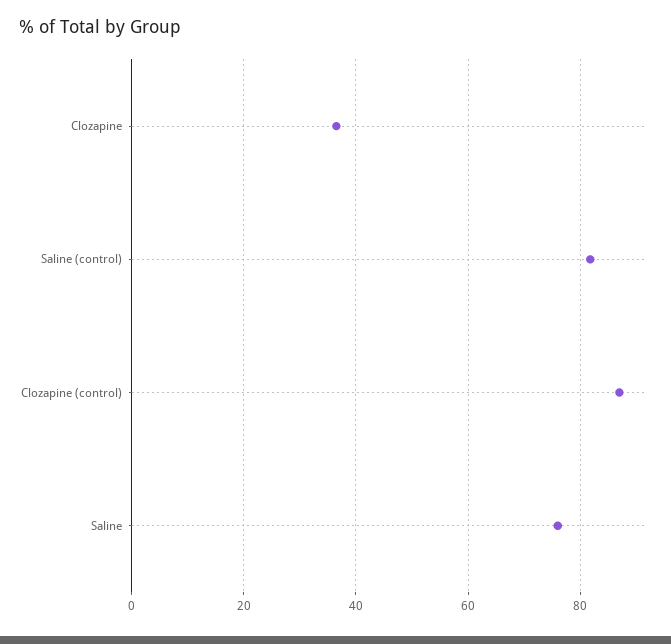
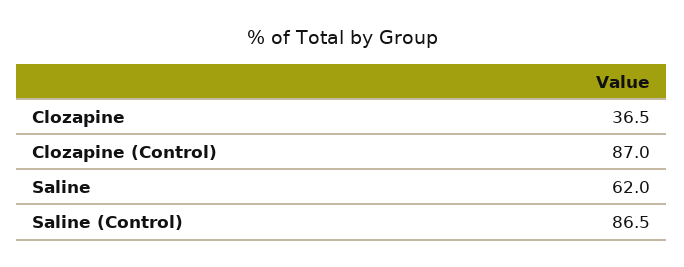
Saline (control): 82 -> 86.5
Saline: 76 -> 62

